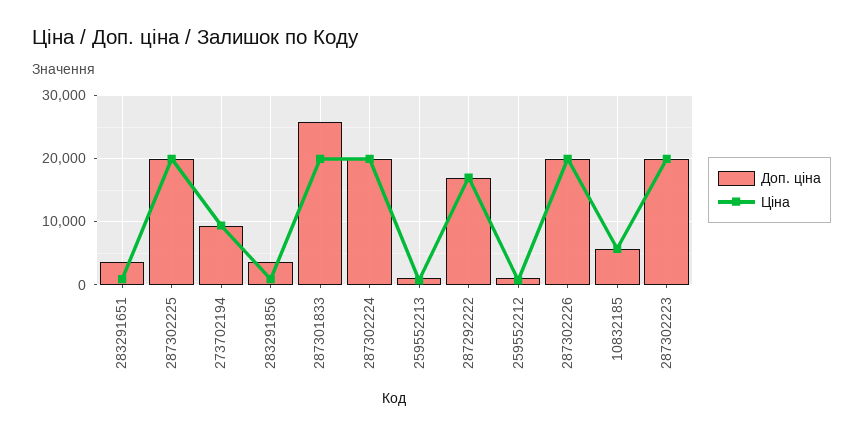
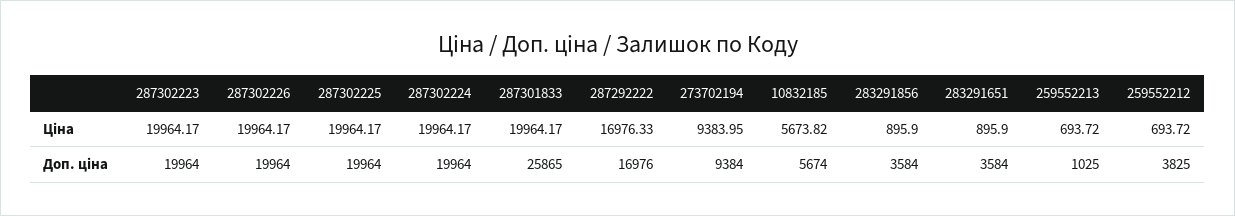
Доп. ціна, 259552212: 1000 -> 3825

